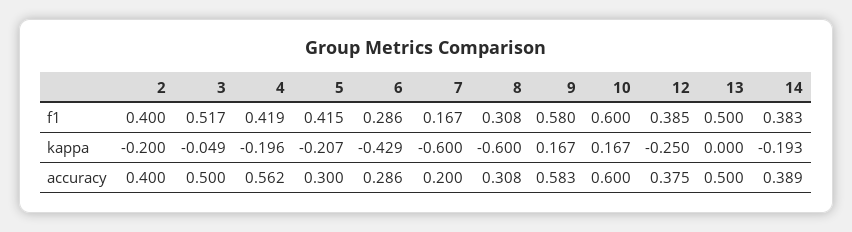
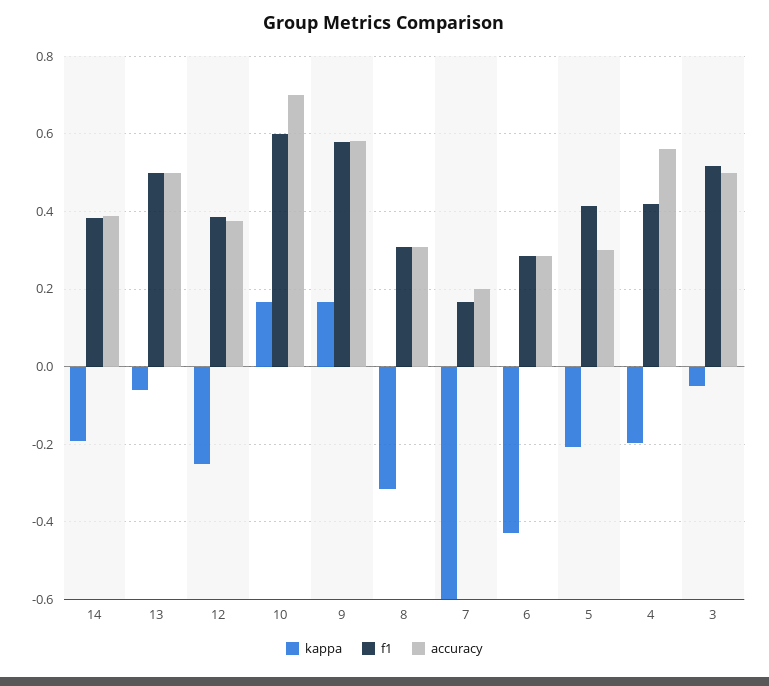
f1, 2: 0.4 -> none
kappa, 2: -0.2 -> none
kappa, 8: -0.6 -> -0.32
kappa, 13: 0 -> -0.06
accuracy, 2: 0.4 -> none
accuracy, 10: 0.6 -> 0.7

